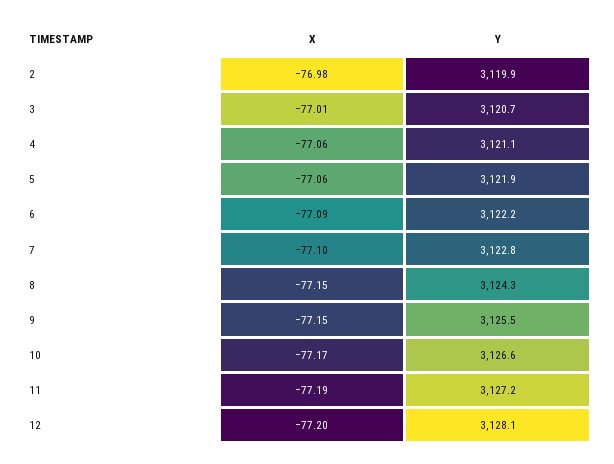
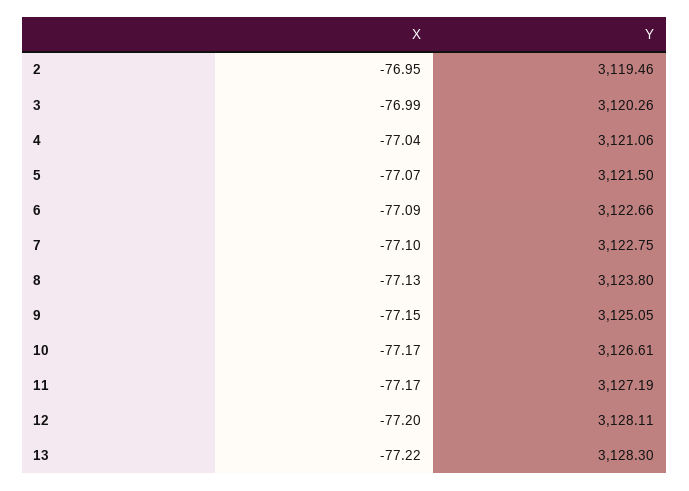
X, 2: -76.98 -> -76.95
Y, 2: 3119.9 -> 3119.46
X, 3: -77.01 -> -76.99
Y, 3: 3120.7 -> 3120.26
X, 4: -77.06 -> -77.04
X, 5: -77.06 -> -77.07
Y, 5: 3121.9 -> 3121.5
Y, 6: 3122.2 -> 3122.66
X, 8: -77.15 -> -77.13
Y, 8: 3124.3 -> 3123.8
Y, 9: 3125.5 -> 3125.05
X, 11: -77.19 -> -77.17
X, 13: none -> -77.22
Y, 13: none -> 3128.3

